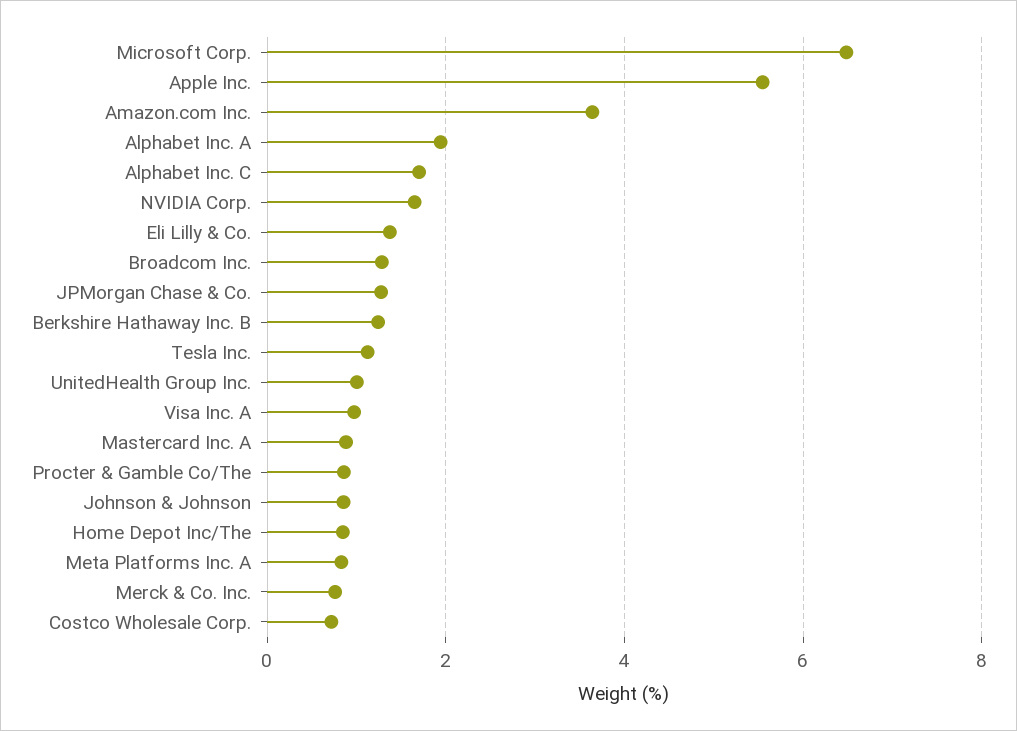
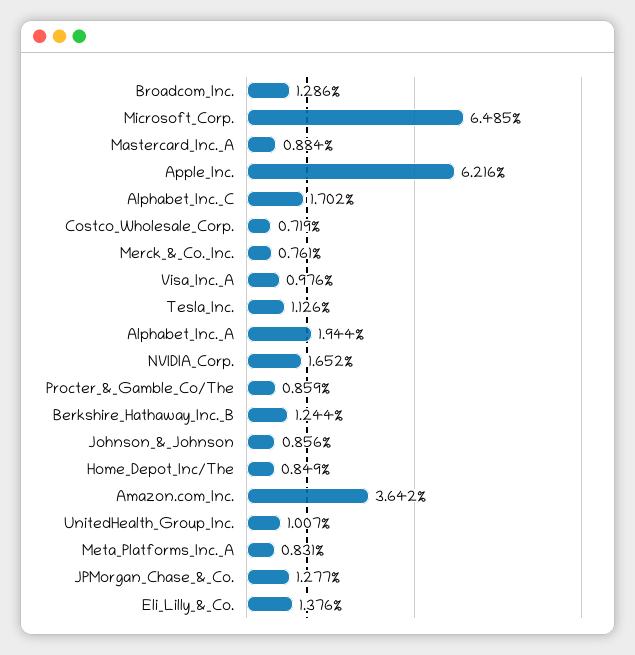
Apple Inc.: 5.6 -> 6.216

